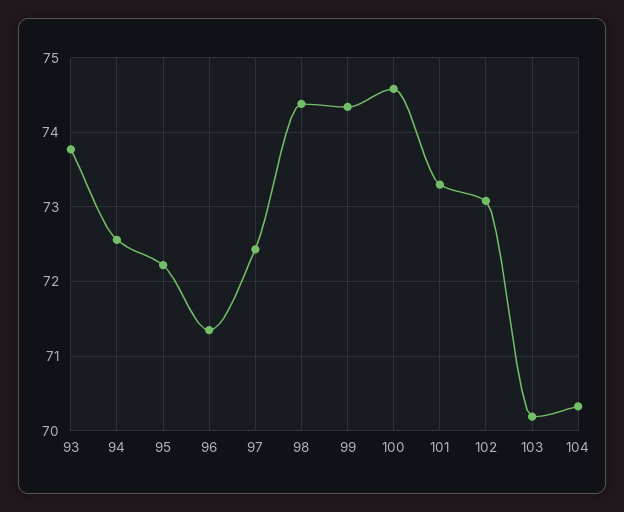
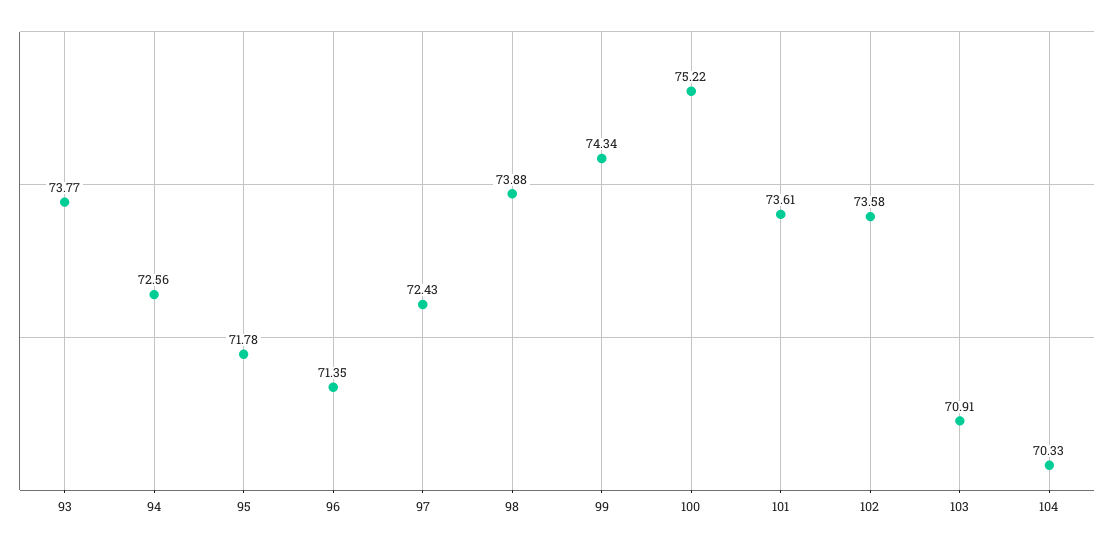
95: 72.2 -> 71.78
98: 74.4 -> 73.88
100: 74.6 -> 75.22
101: 73.3 -> 73.61
102: 73.1 -> 73.58
103: 70.2 -> 70.91

